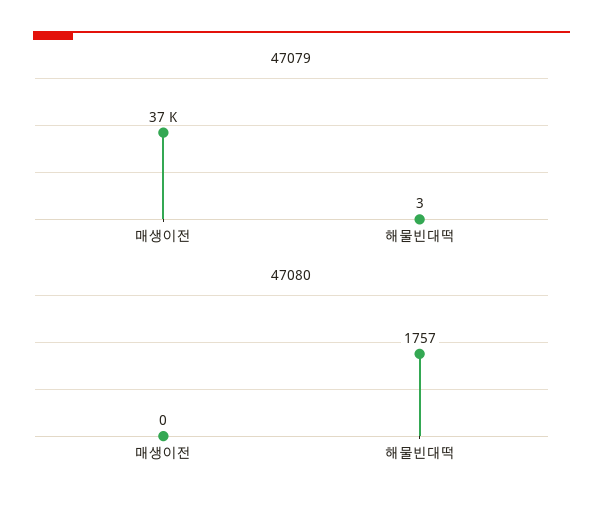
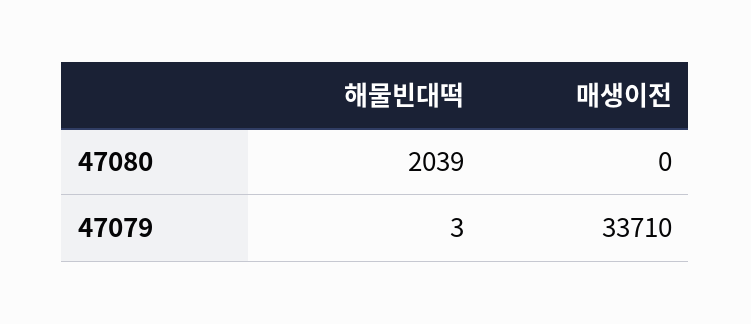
47079, 매생이전: 37000 -> 33710
47080, 해물빈대떡: 1757 -> 2039

